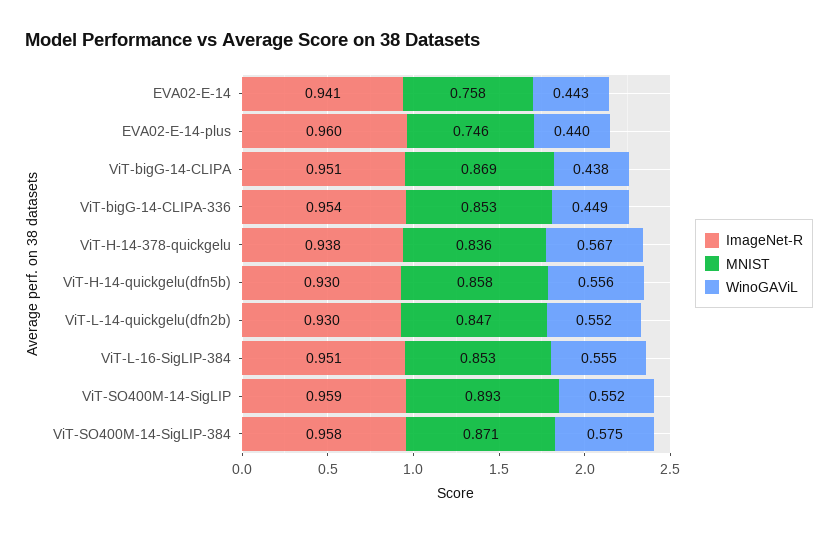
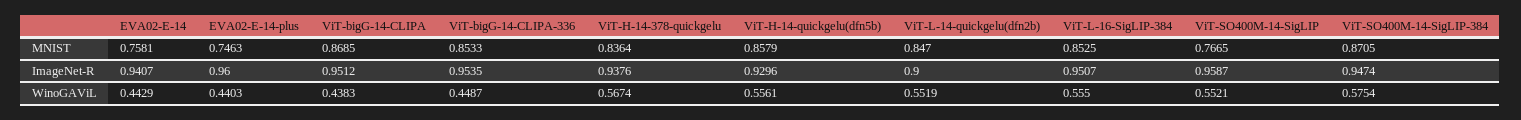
ImageNet-R, ViT-L-14-quickgelu(dfn2b): 0.93 -> 0.9
MNIST, ViT-SO400M-14-SigLIP: 0.893 -> 0.7665
ImageNet-R, ViT-SO400M-14-SigLIP-384: 0.958 -> 0.9474

